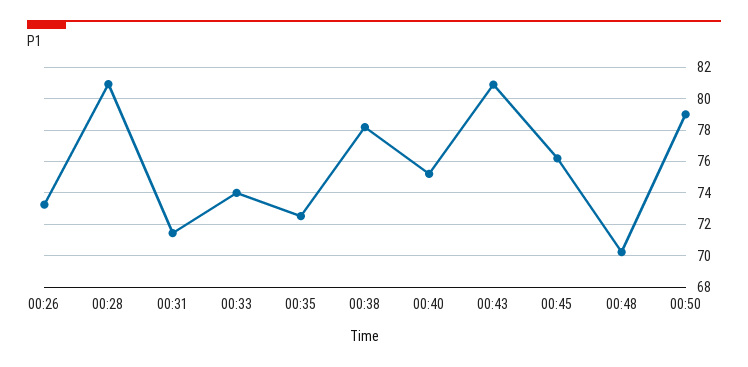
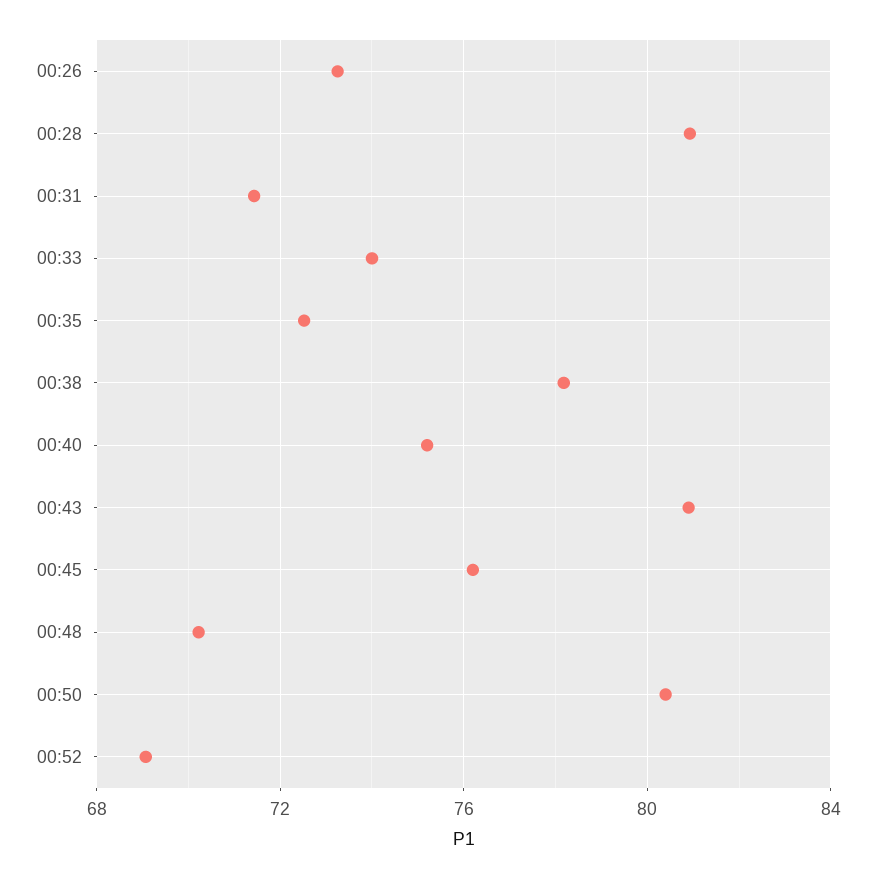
00:50: 79 -> 80.5
00:52: none -> 69

